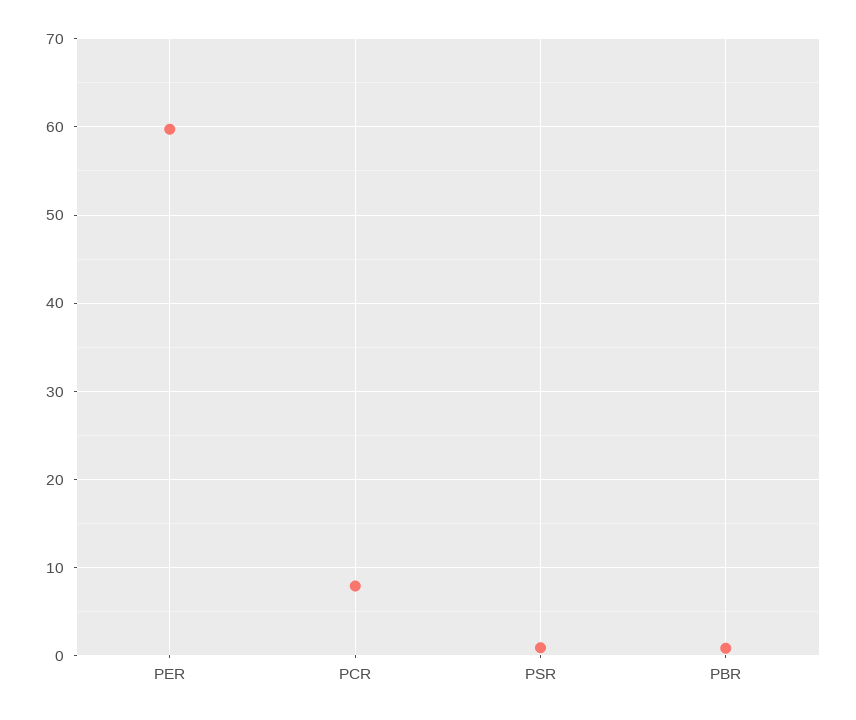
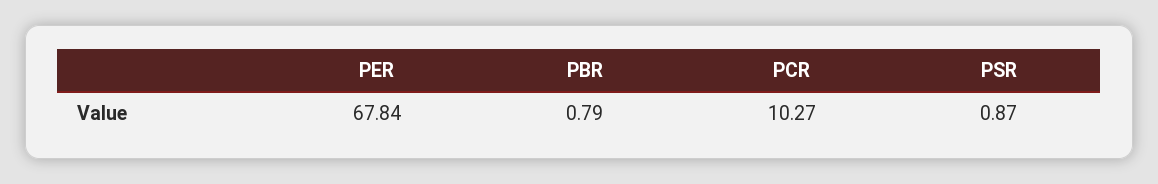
PER: 60 -> 67.84
PCR: 8 -> 10.27

